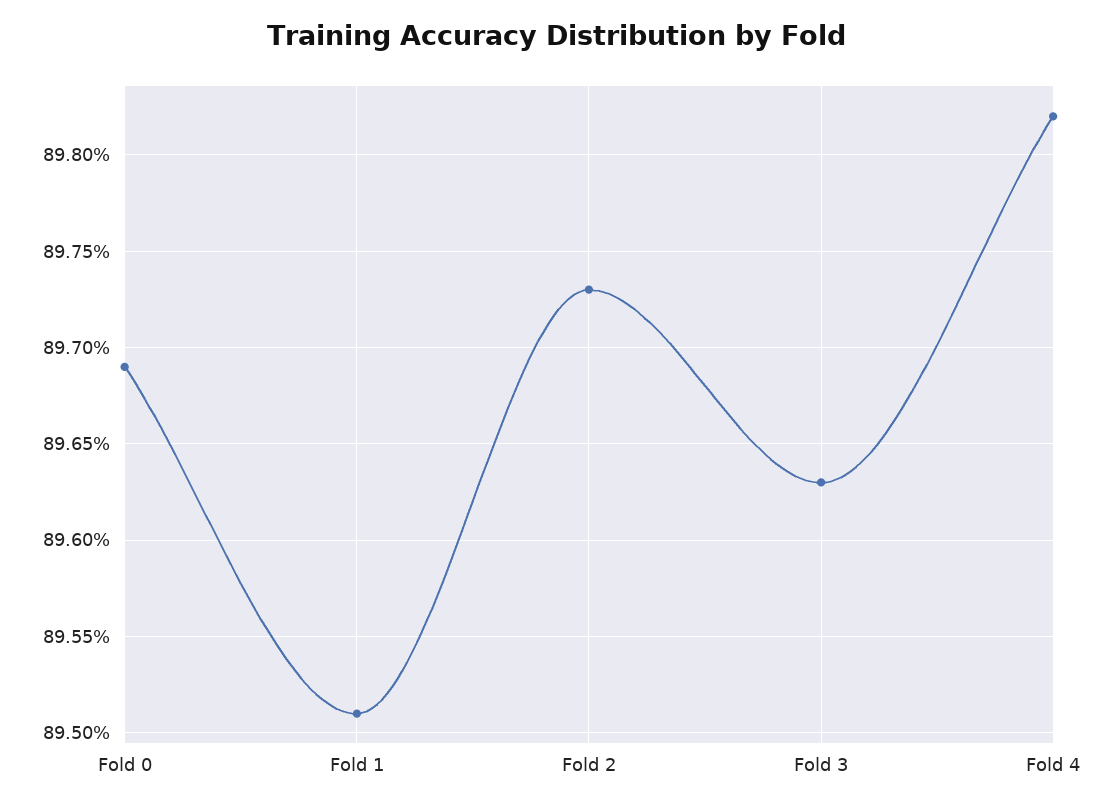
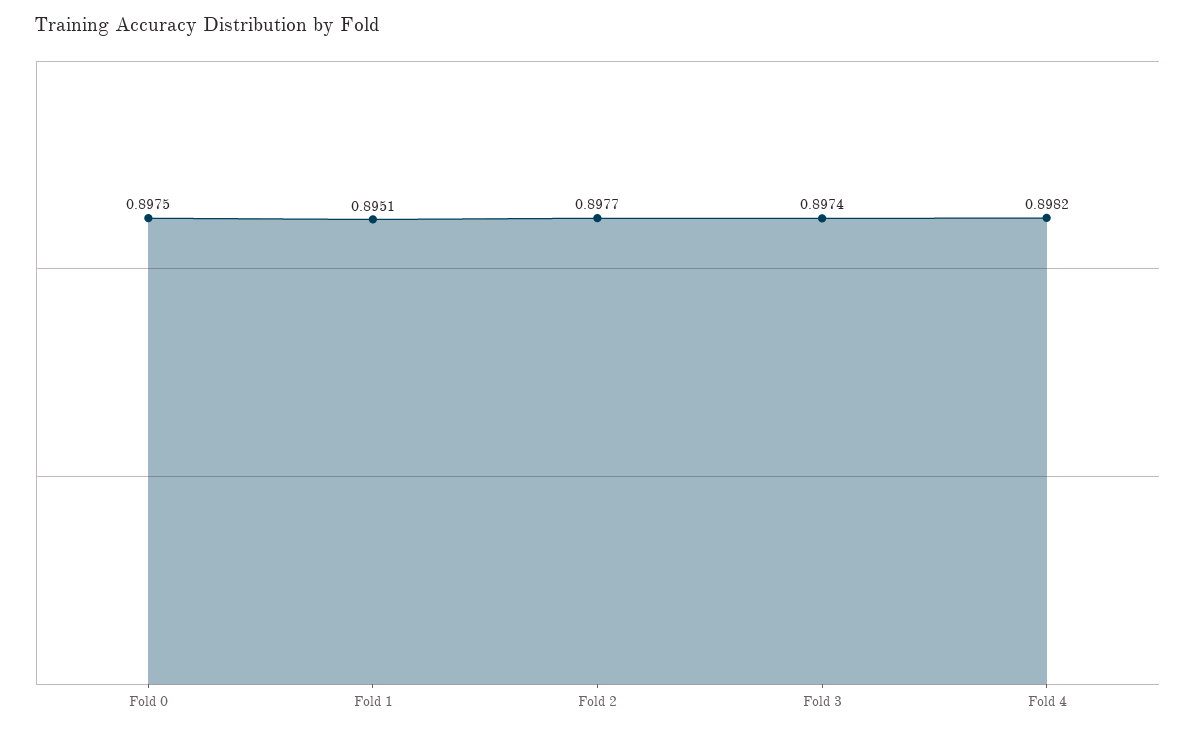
Fold 0: 0.8969 -> 0.8975
Fold 2: 0.8973 -> 0.8977
Fold 3: 0.8963 -> 0.8974

